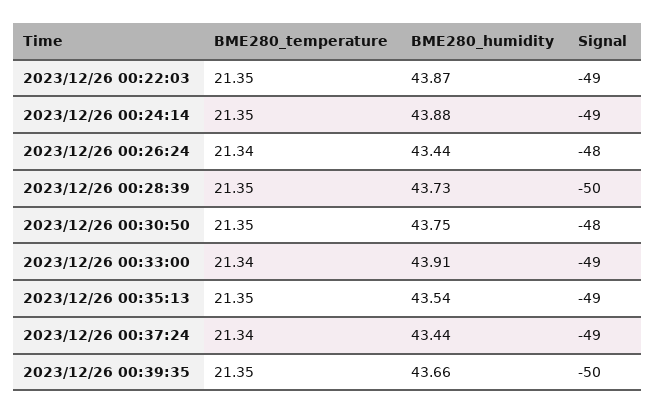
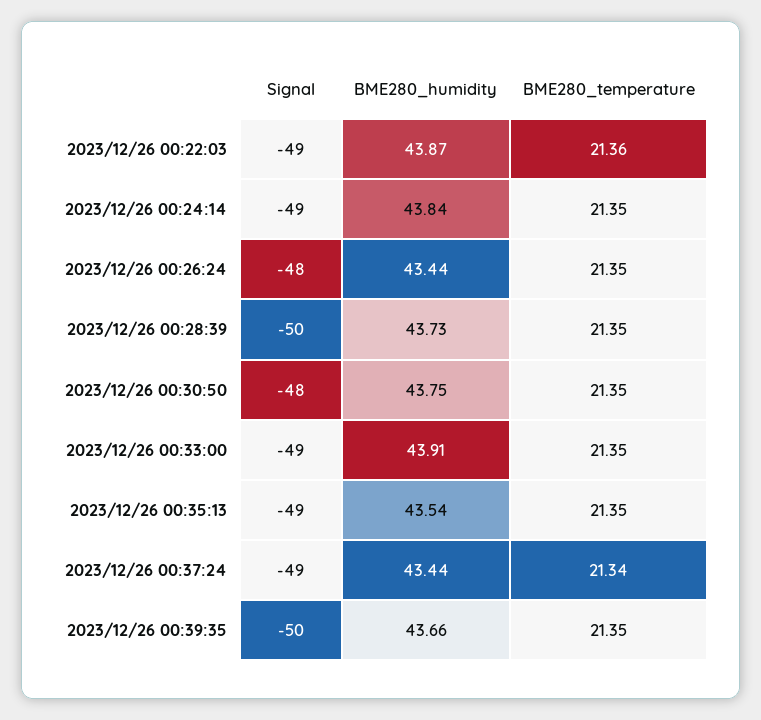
BME280_temperature, 2023/12/26 00:22:03: 21.35 -> 21.36
BME280_humidity, 2023/12/26 00:24:14: 43.88 -> 43.84
BME280_temperature, 2023/12/26 00:26:24: 21.34 -> 21.35
BME280_temperature, 2023/12/26 00:33:00: 21.34 -> 21.35

